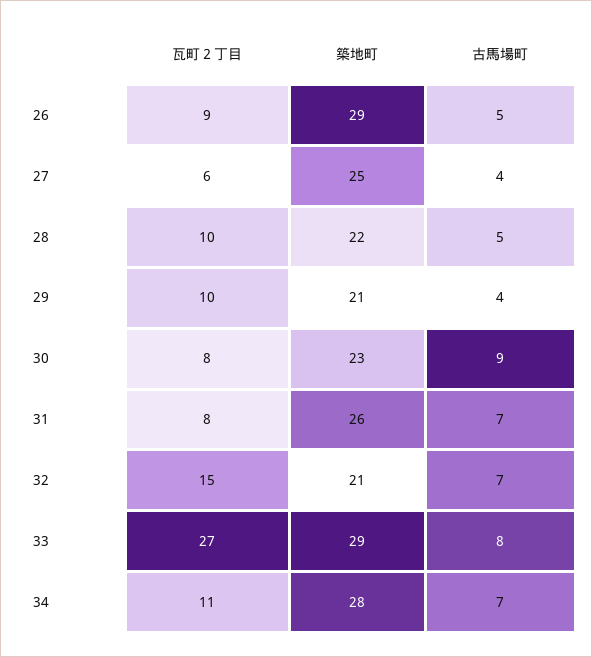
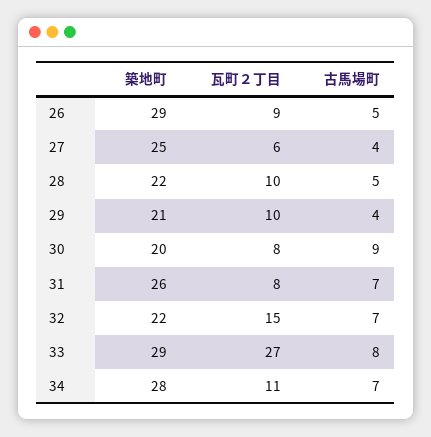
築地町, 30: 23 -> 20
築地町, 32: 21 -> 22

